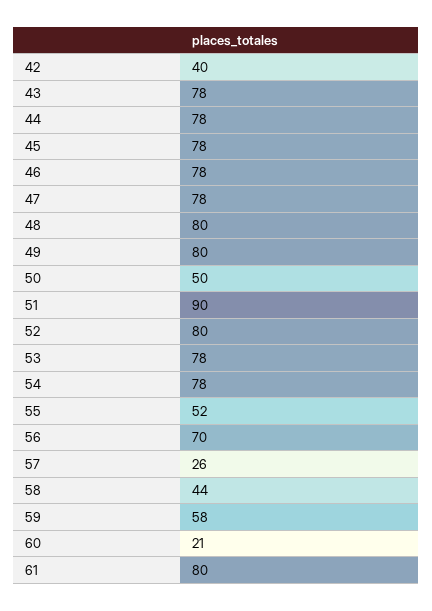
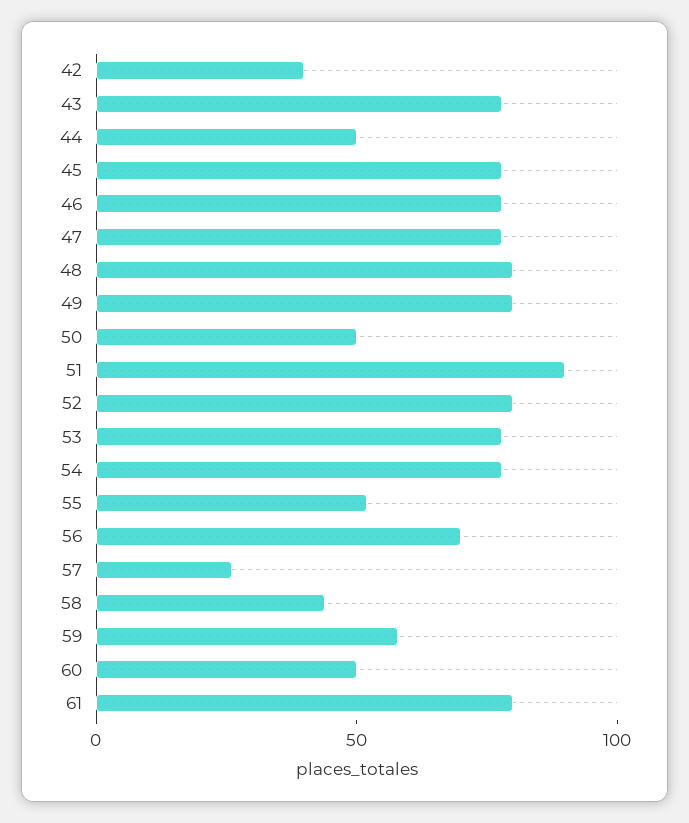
44: 78 -> 50
60: 21 -> 50

